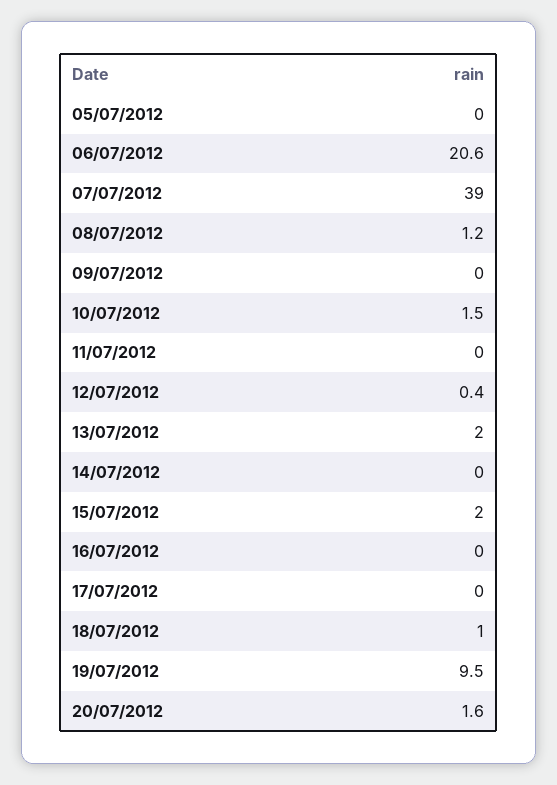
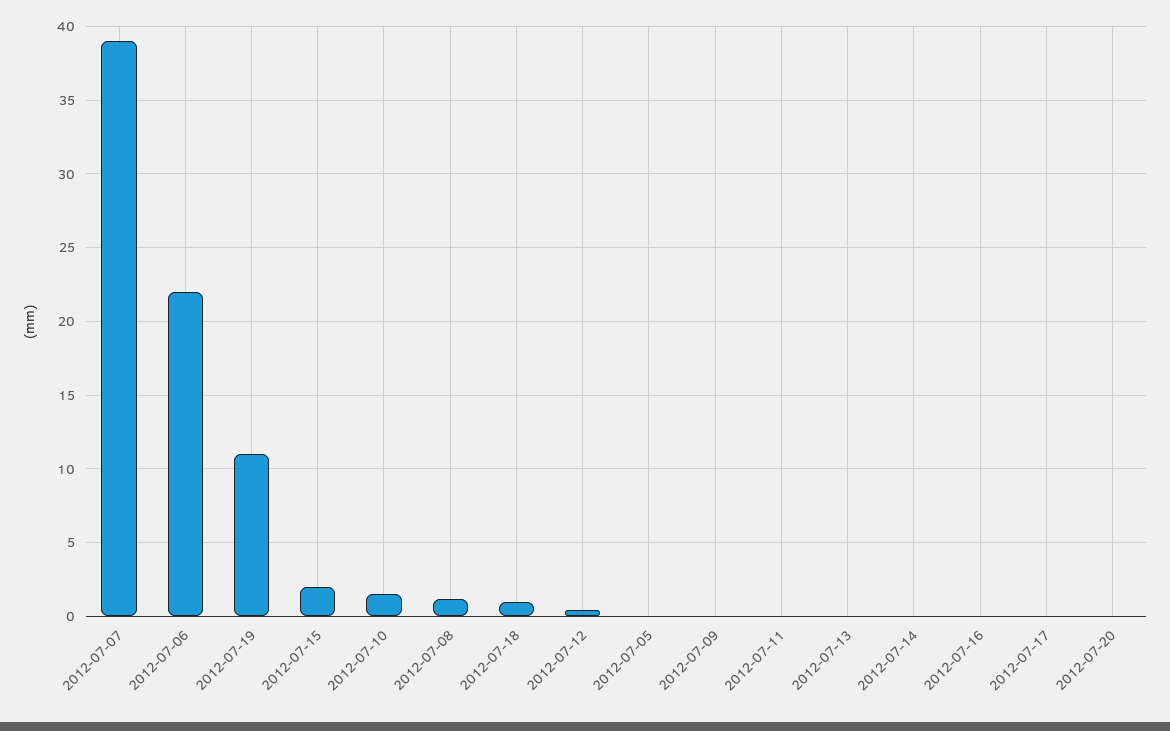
06/07/2012: 20.6 -> 22
13/07/2012: 2 -> 0
19/07/2012: 9.5 -> 11
20/07/2012: 1.6 -> 0

